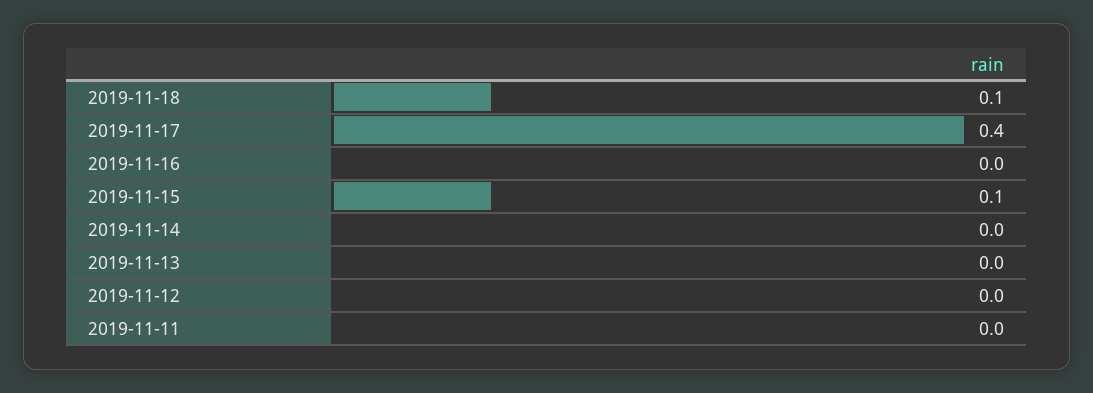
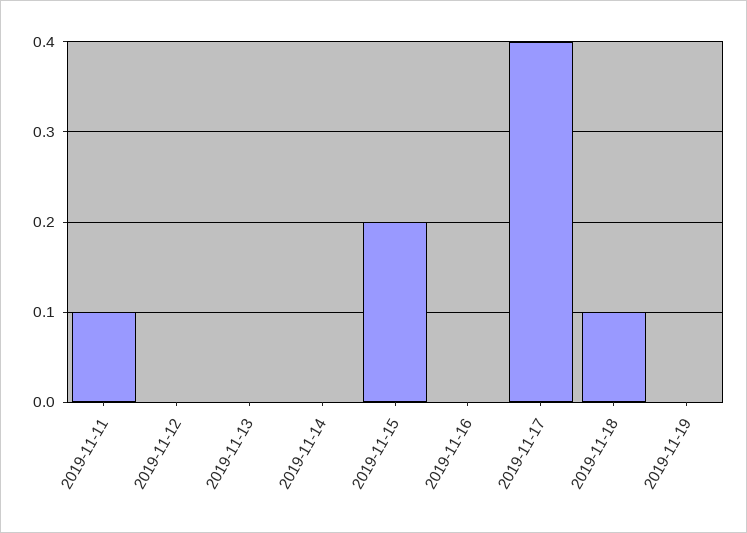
2019-11-15: 0.1 -> 0.2
2019-11-11: 0 -> 0.1
2019-11-19: none -> 0

